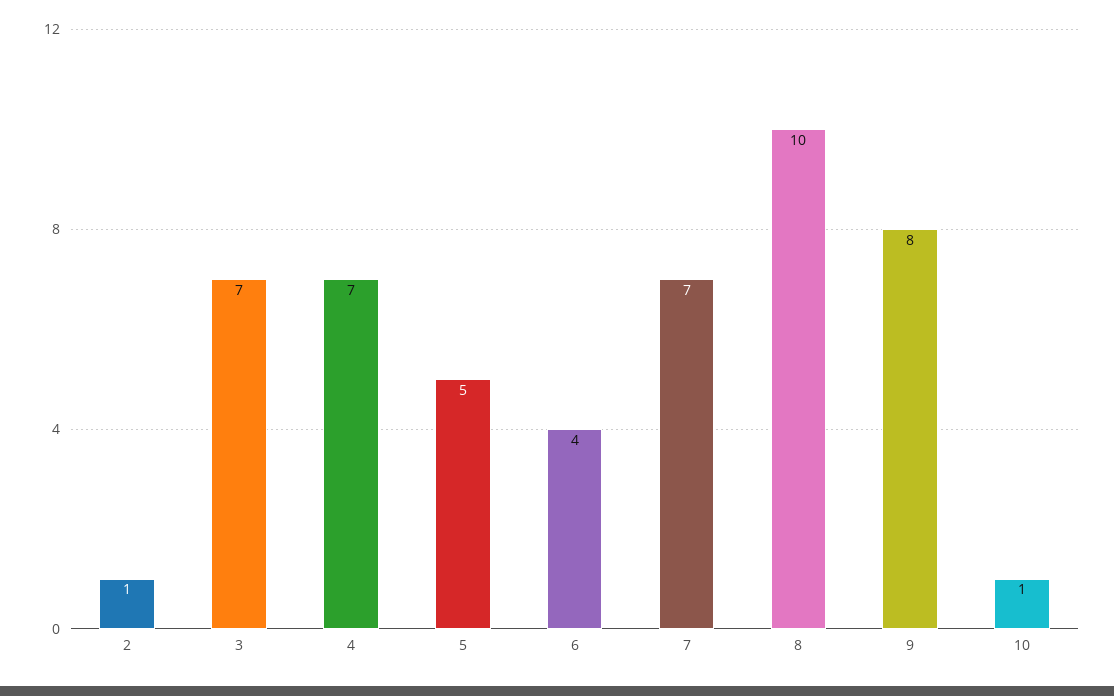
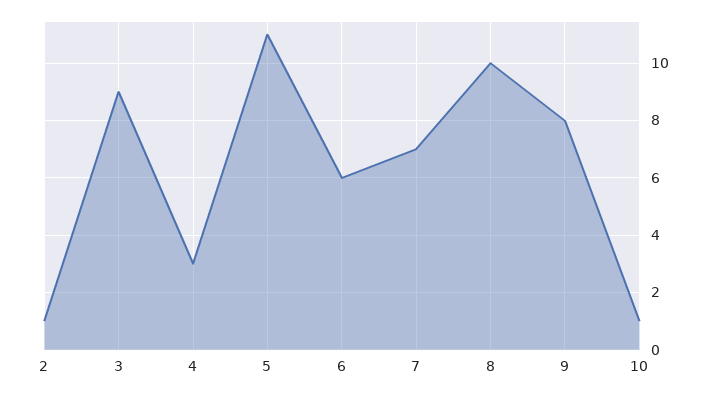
3: 7 -> 9
4: 7 -> 3
5: 5 -> 11
6: 4 -> 6

